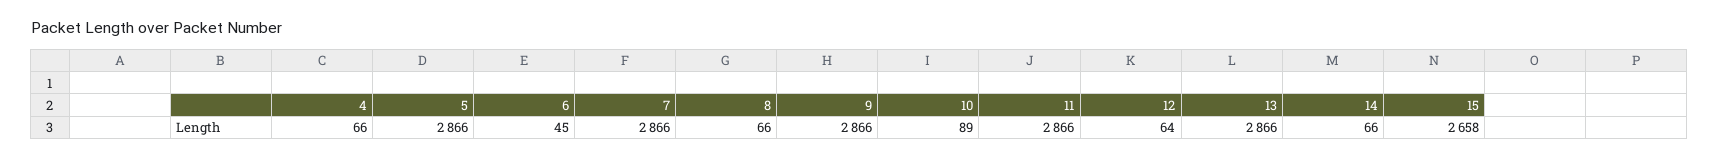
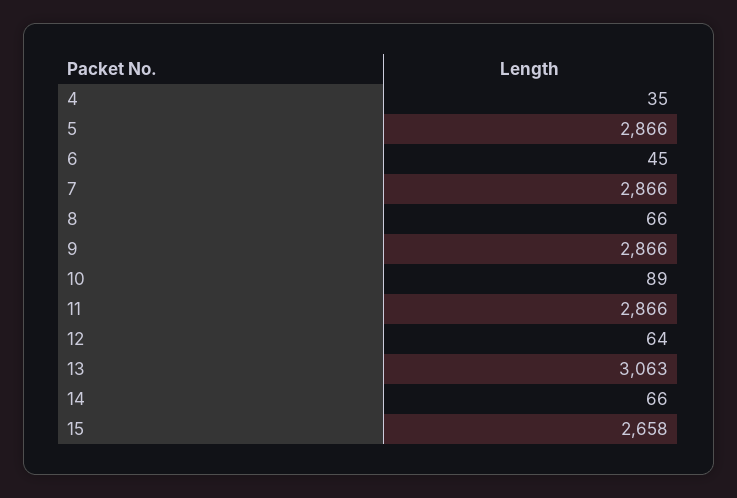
4: 66 -> 35
13: 2866 -> 3063

